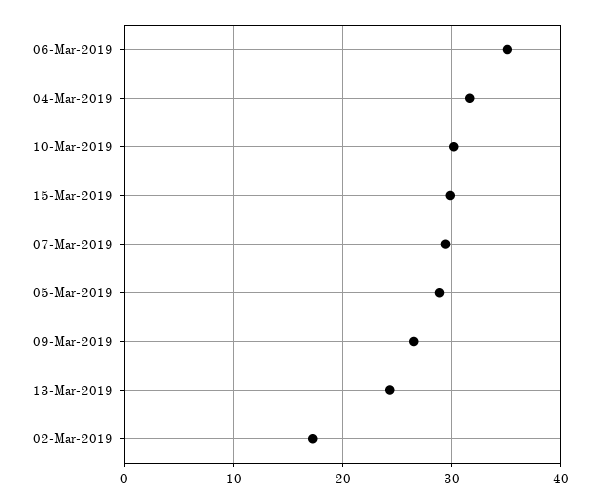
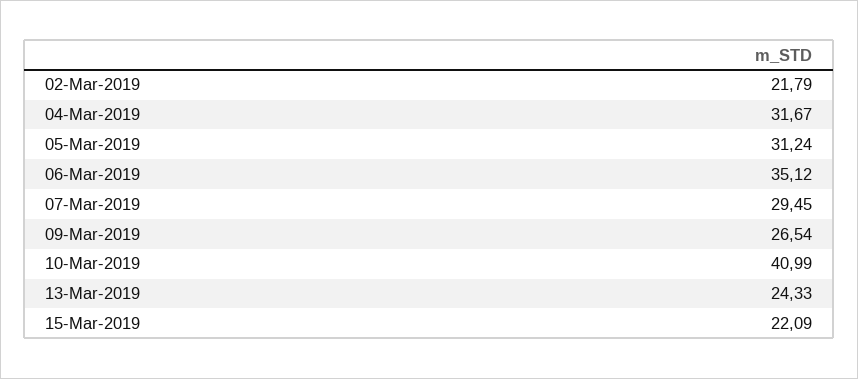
10-Mar-2019: 30 -> 40.99
15-Mar-2019: 30 -> 22.09
05-Mar-2019: 29 -> 31.24
02-Mar-2019: 17 -> 21.79

